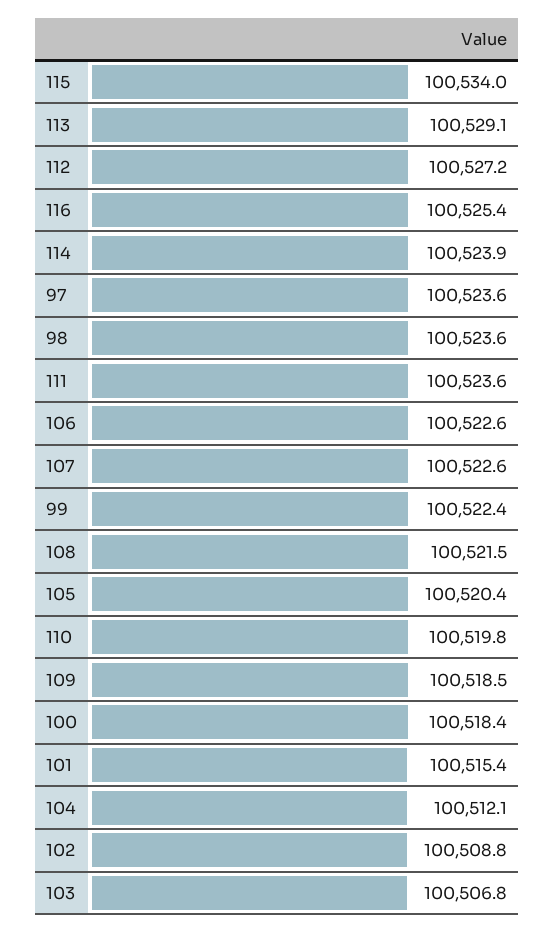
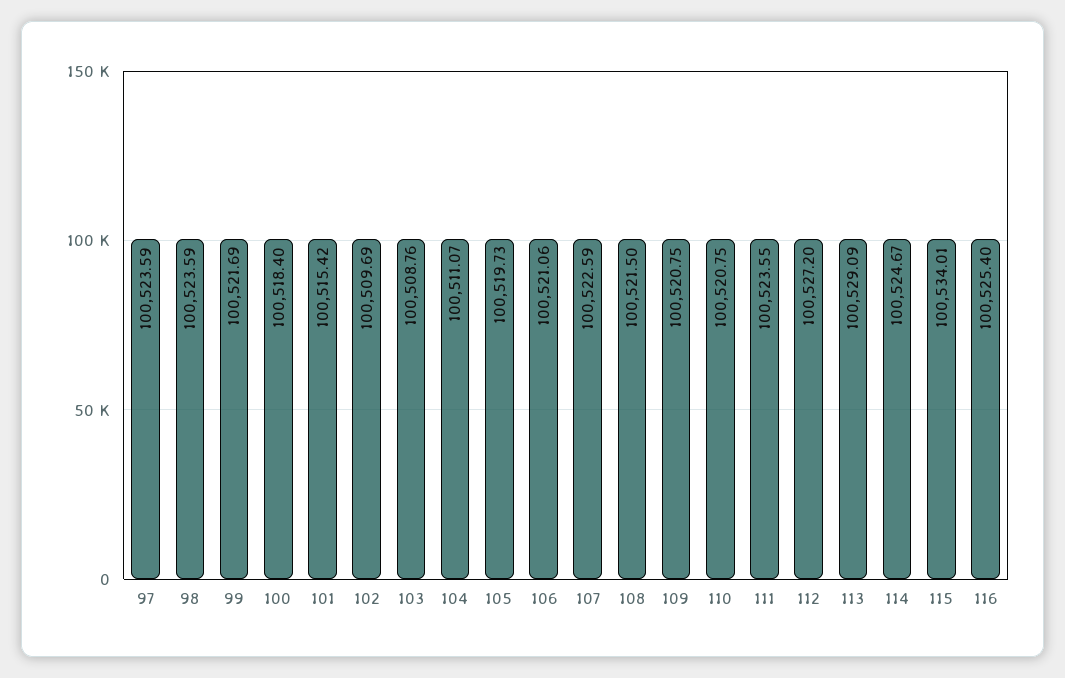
114: 100523.9 -> 100524.67
106: 100522.6 -> 100521.06
99: 100522.4 -> 100521.69
105: 100520.4 -> 100519.73
110: 100519.8 -> 100520.75
109: 100518.5 -> 100520.75
104: 100512.1 -> 100511.07
102: 100508.8 -> 100509.69
103: 100506.8 -> 100508.76

